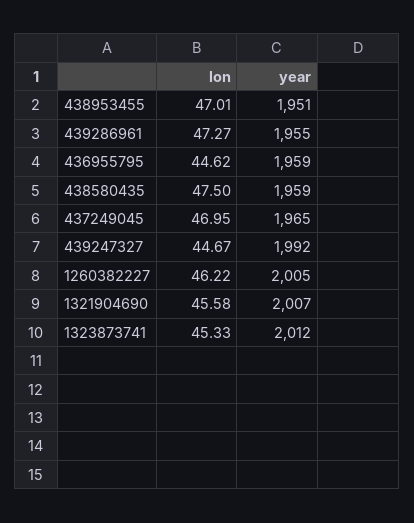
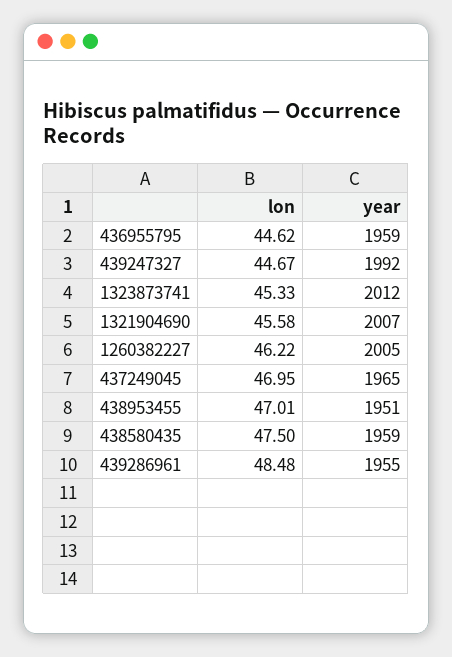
lon, 439286961: 47.27 -> 48.48

